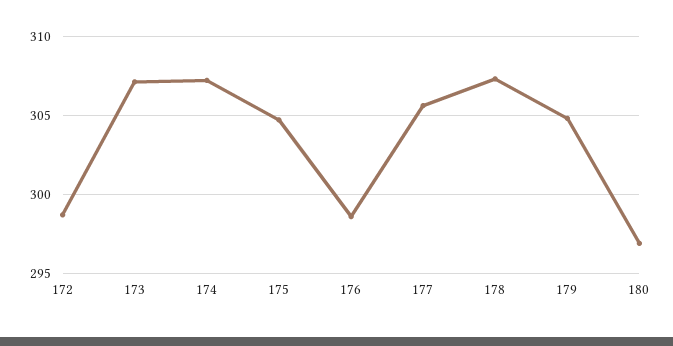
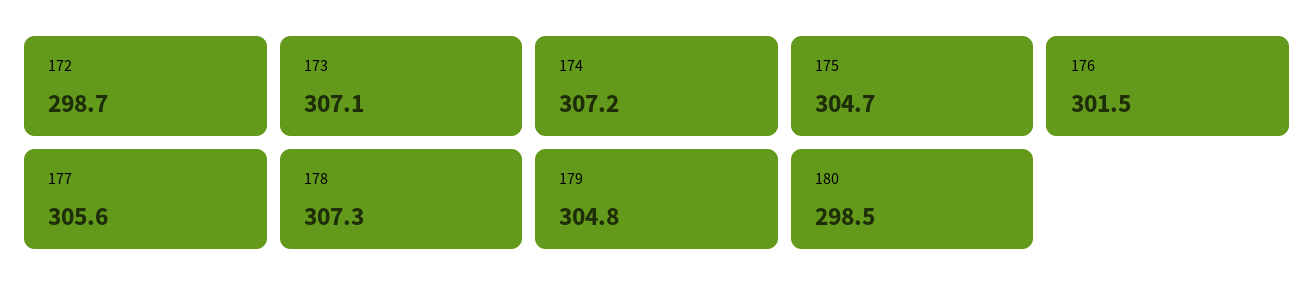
176: 298.5 -> 301.5
180: 297 -> 298.5

